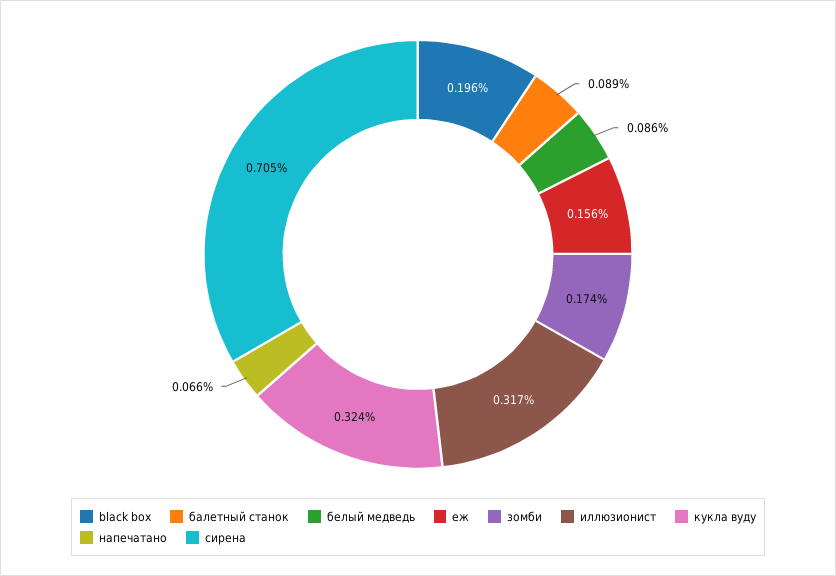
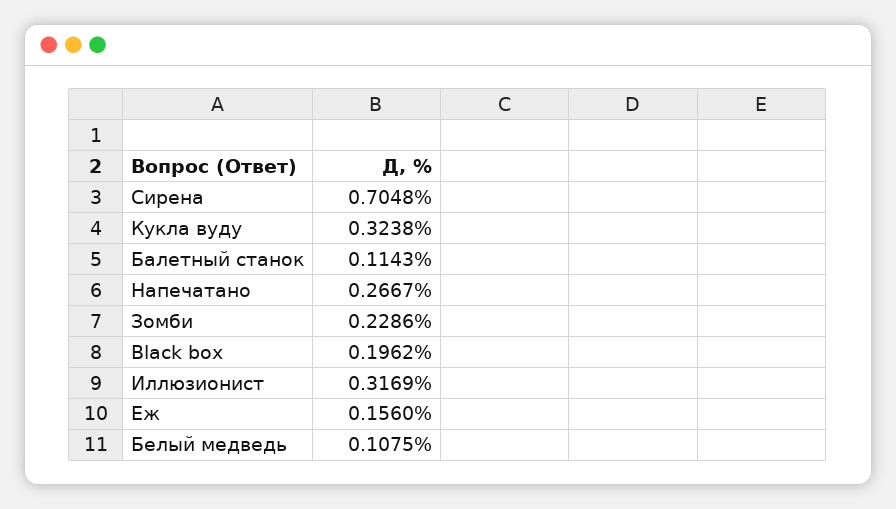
балетный станок: 0.089 -> 0.1143
белый медведь: 0.086 -> 0.1075
зомби: 0.174 -> 0.2286
напечатано: 0.066 -> 0.2667

